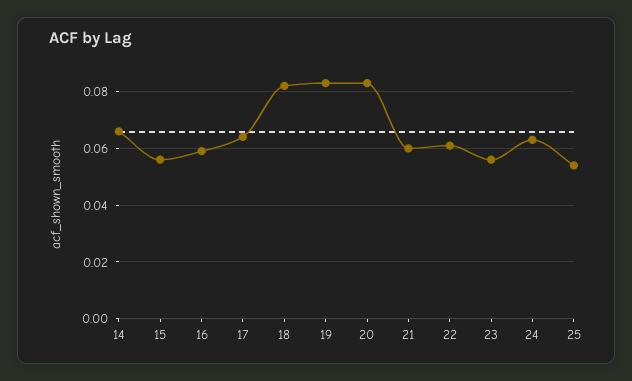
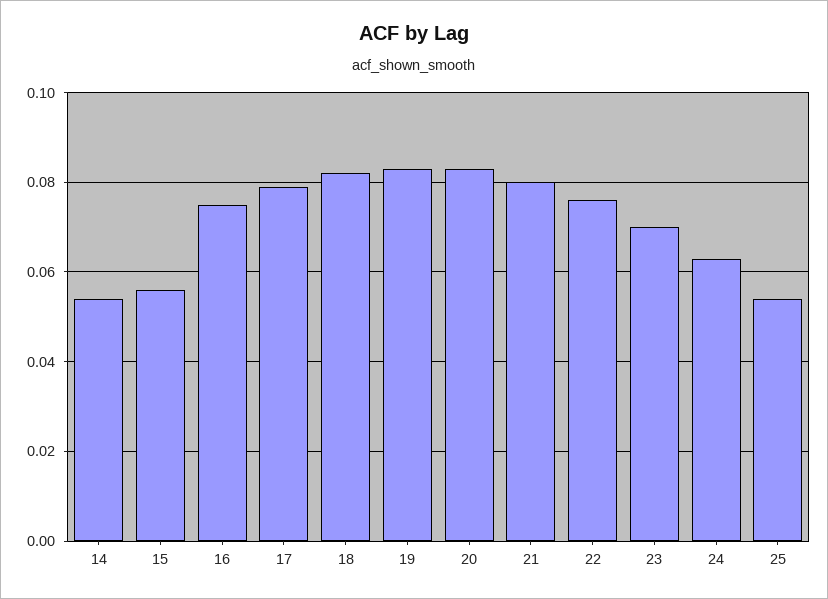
14: 0.065 -> 0.055
16: 0.06 -> 0.075
17: 0.065 -> 0.08
21: 0.06 -> 0.08
22: 0.06 -> 0.075
23: 0.055 -> 0.07

